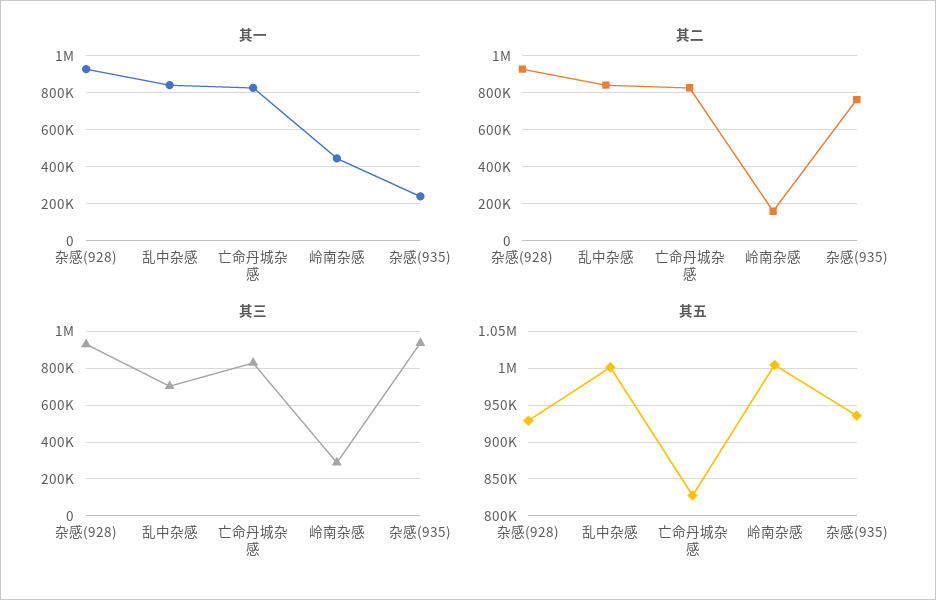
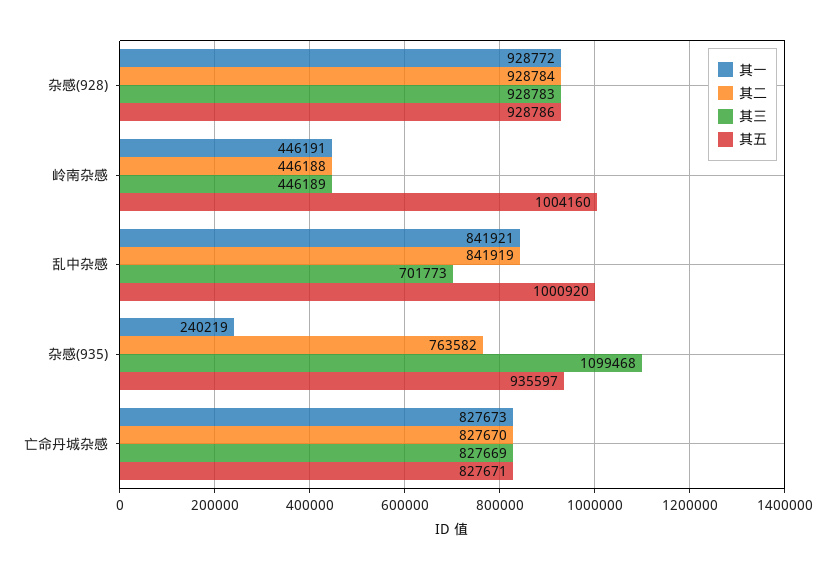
其二, 岭南杂感: 150000 -> 446188
其三, 岭南杂感: 300000 -> 446189
其三, 杂感(935): 950000 -> 1099468

